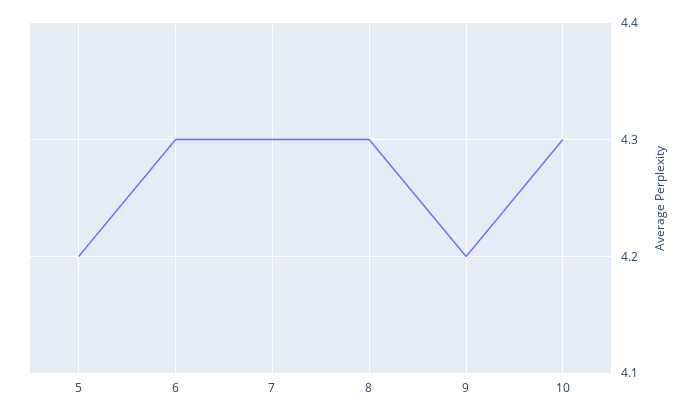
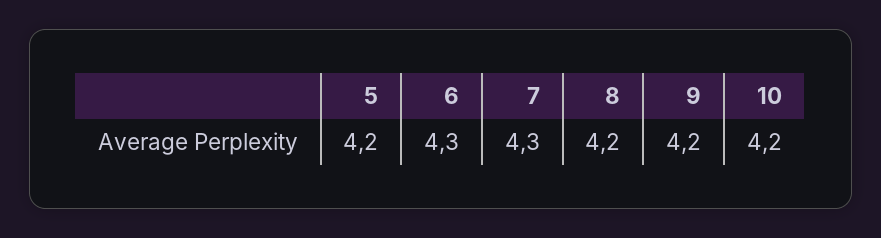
8: 4.3 -> 4.2
10: 4.3 -> 4.2

